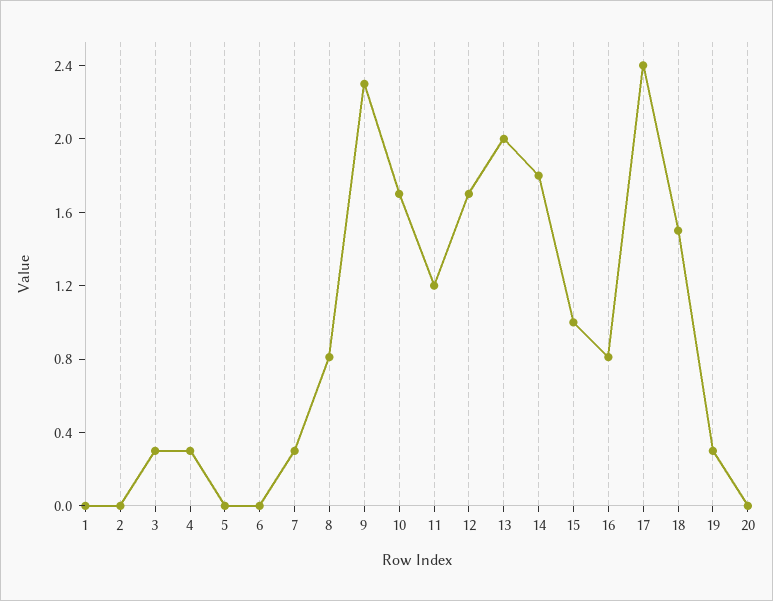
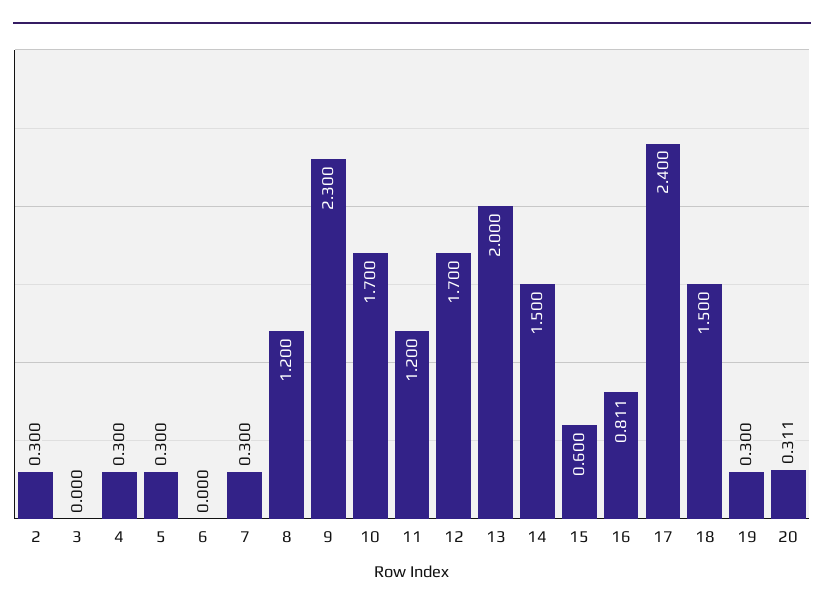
1: 0 -> none
2: 0 -> 0.3
3: 0.3 -> 0
5: 0 -> 0.3
8: 0.8 -> 1.2
14: 1.8 -> 1.5
15: 1 -> 0.6
20: 0 -> 0.311

